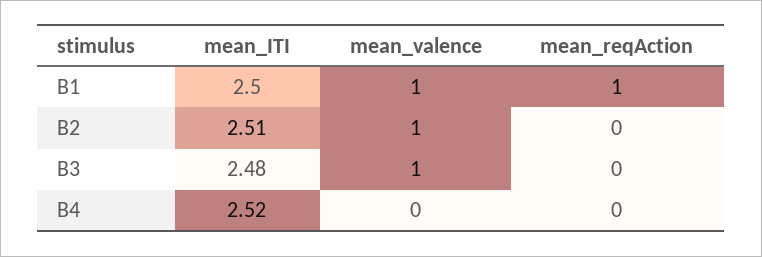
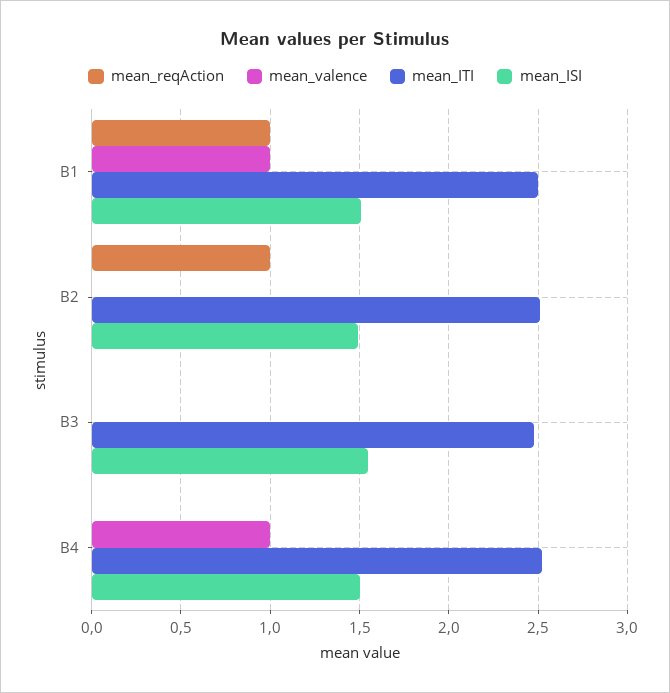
mean_valence, B2: 1 -> 0
mean_reqAction, B2: 0 -> 1
mean_valence, B3: 1 -> 0
mean_valence, B4: 0 -> 1
mean_ISI, B1: none -> 1.5
mean_ISI, B2: none -> 1.5
mean_ISI, B3: none -> 1.55
mean_ISI, B4: none -> 1.5

